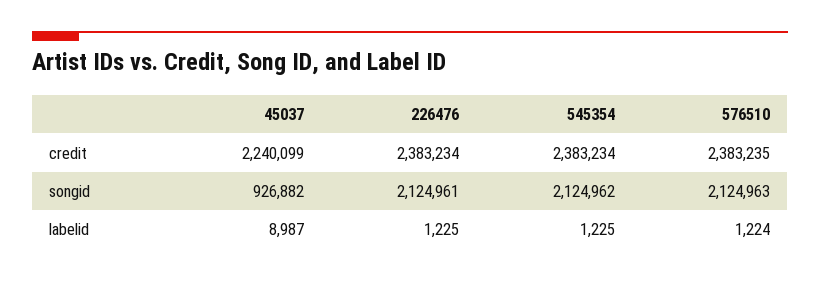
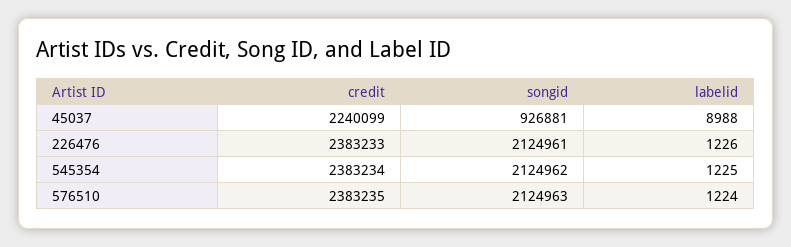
226476, credit: 2383234 -> 2383233
45037, songid: 926882 -> 926881
45037, labelid: 8987 -> 8988
226476, labelid: 1225 -> 1226

